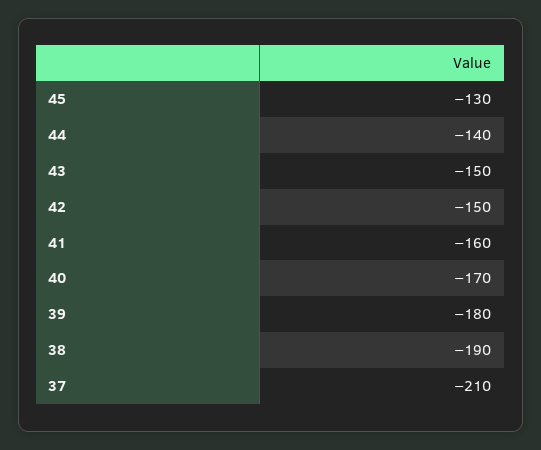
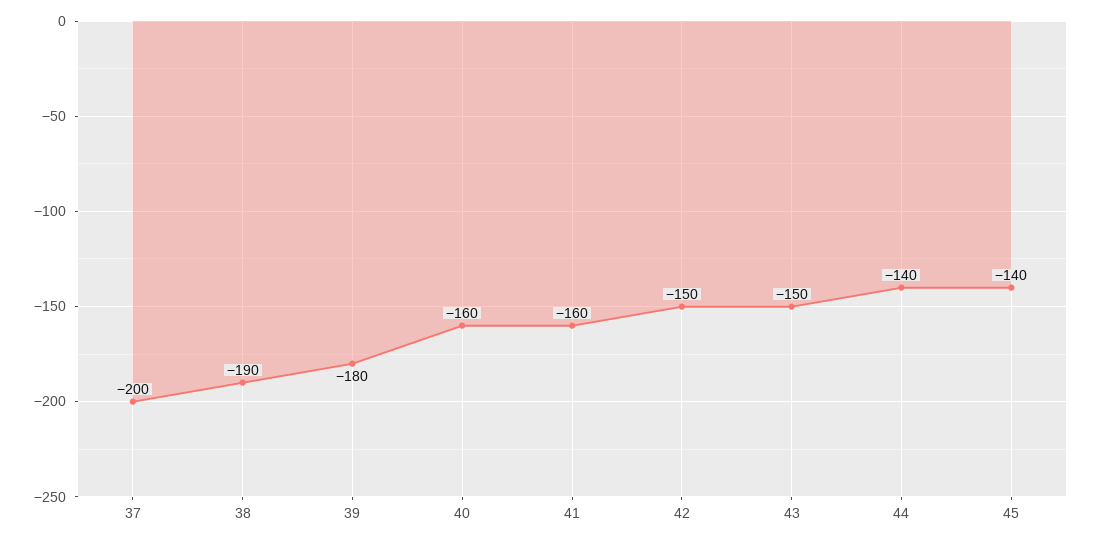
45: -130 -> -140
40: -170 -> -160
37: -210 -> -200

